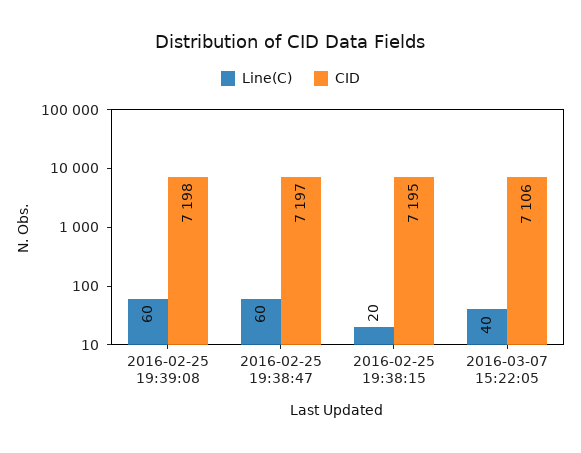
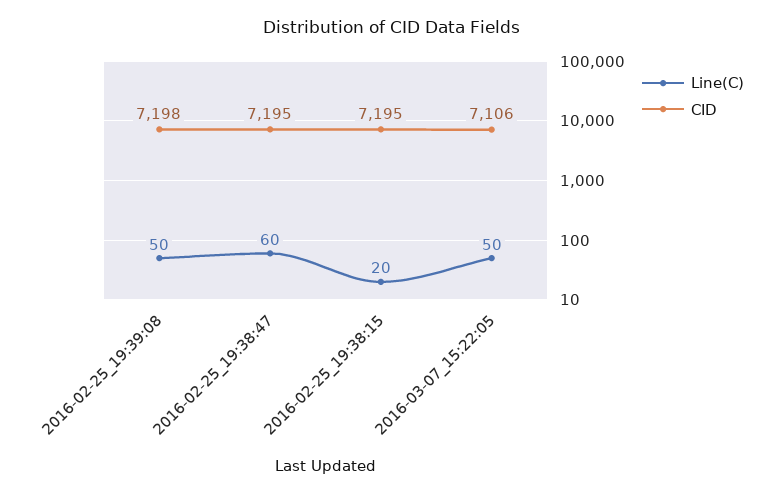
Line(C), 2016-02-25 19:39:08: 60 -> 50
CID, 2016-02-25 19:38:47: 7197 -> 7195
Line(C), 2016-03-07 15:22:05: 40 -> 50

